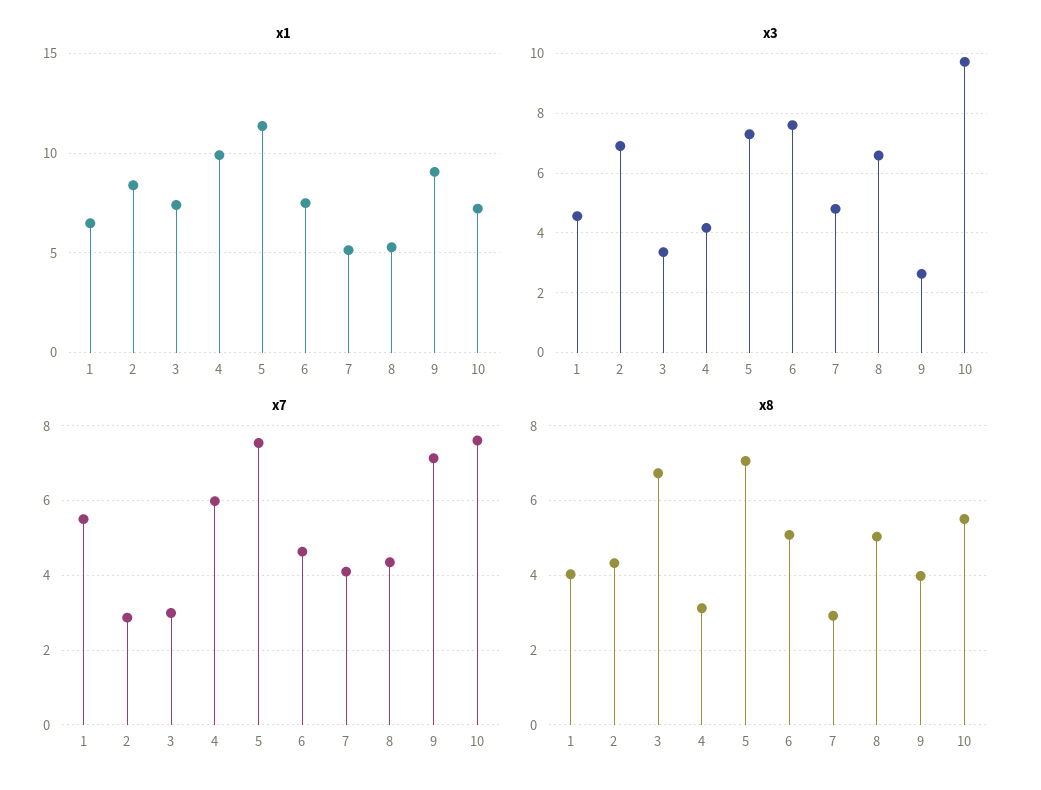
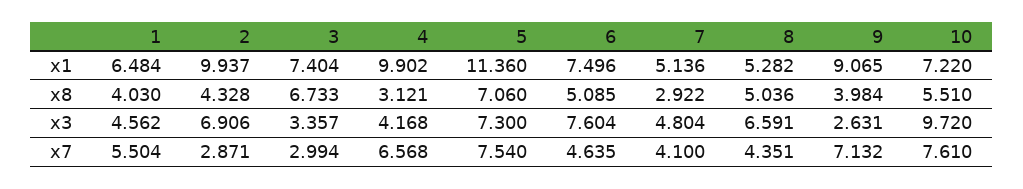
x1, 2: 8.5 -> 9.937
x7, 4: 6 -> 6.568

